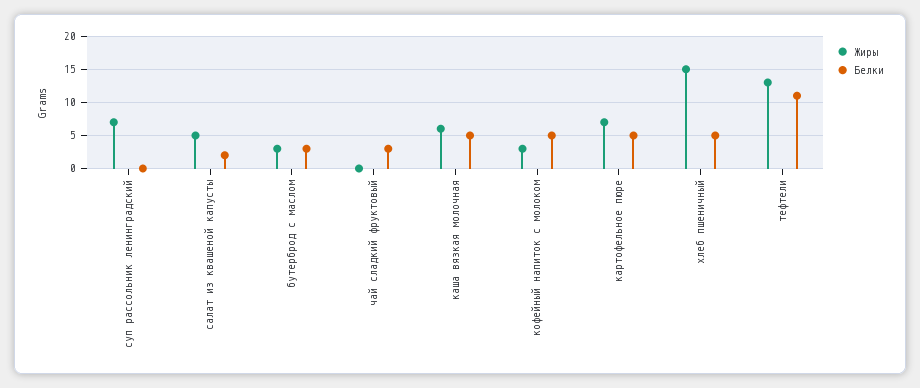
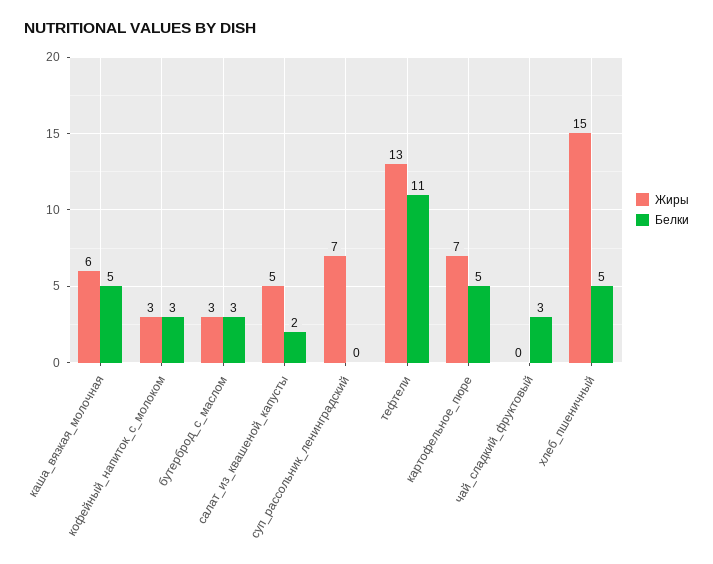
Белки, кофейный напиток с молоком: 5 -> 3

